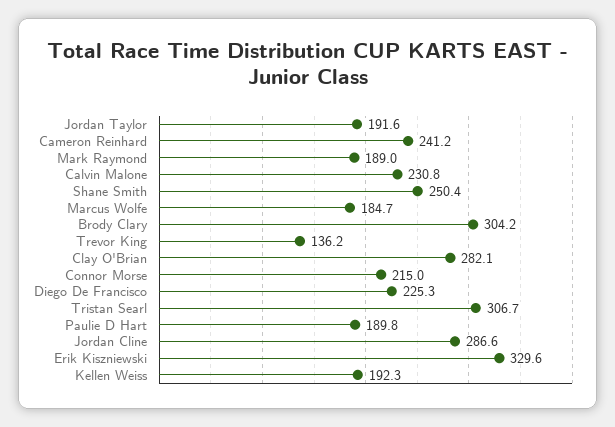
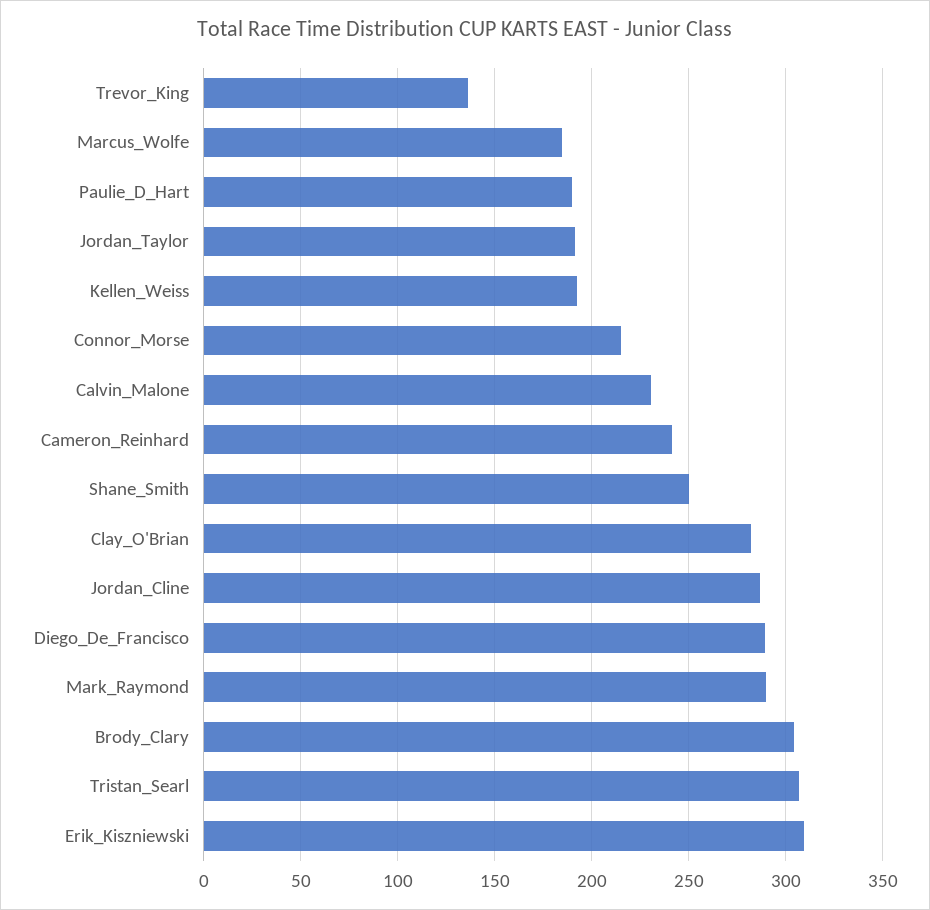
Mark Raymond: 189 -> 290
Diego De Francisco: 225.3 -> 290
Erik Kiszniewski: 329.6 -> 310

